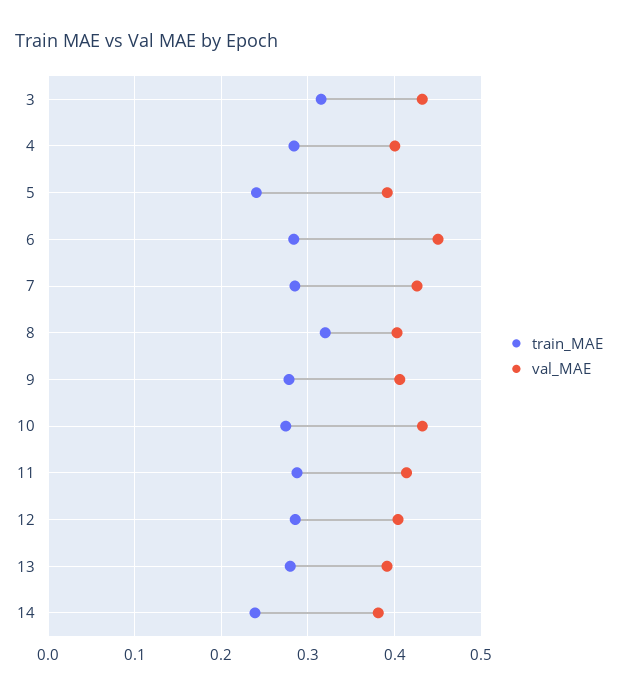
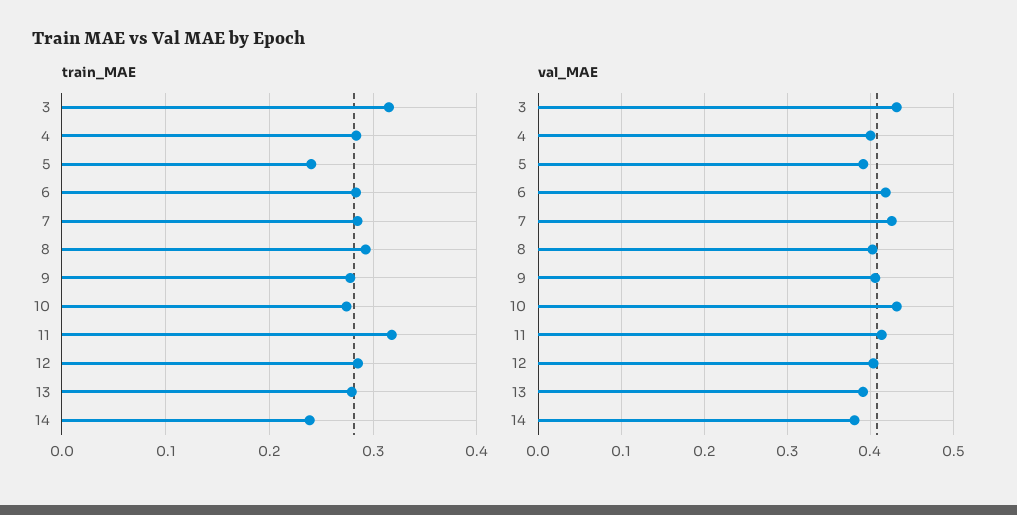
val_MAE, 6: 0.45 -> 0.42
train_MAE, 8: 0.32 -> 0.29
train_MAE, 11: 0.29 -> 0.32

